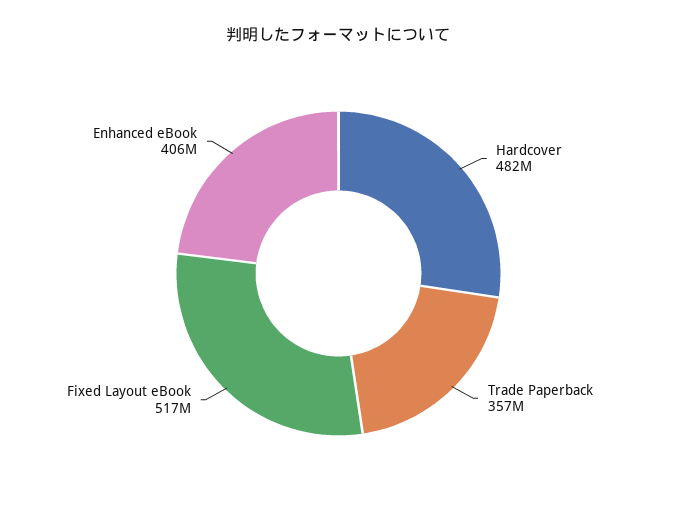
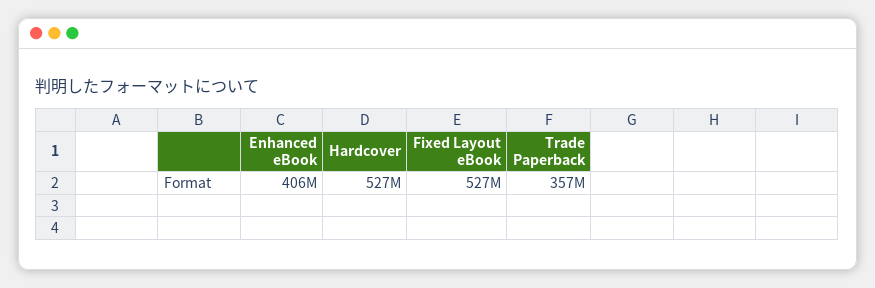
Hardcover: 482000000 -> 527000000
Fixed Layout eBook: 517000000 -> 527000000

